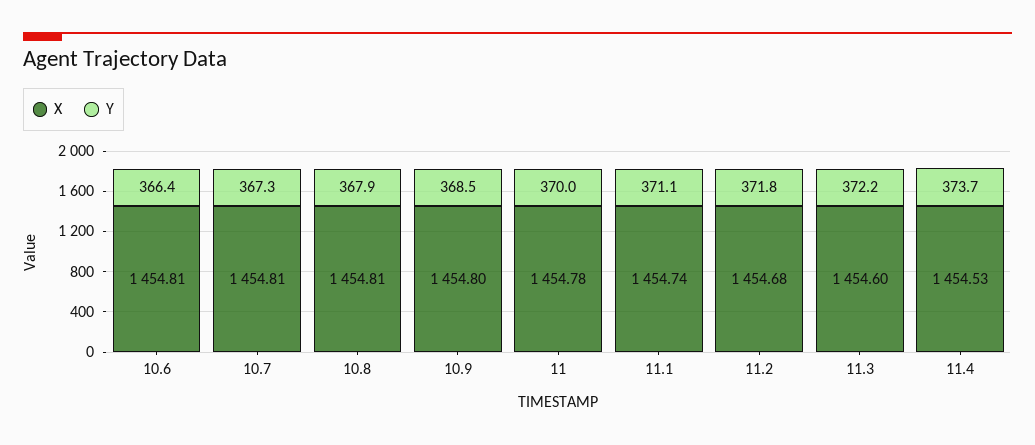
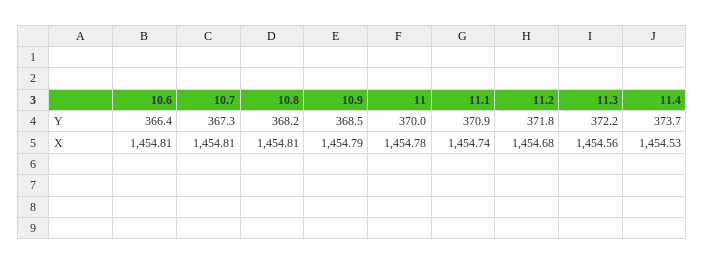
Y, 10.8: 367.9 -> 368.2
X, 10.9: 1454.8 -> 1454.79
Y, 11.1: 371.1 -> 370.9
X, 11.3: 1454.6 -> 1454.56

